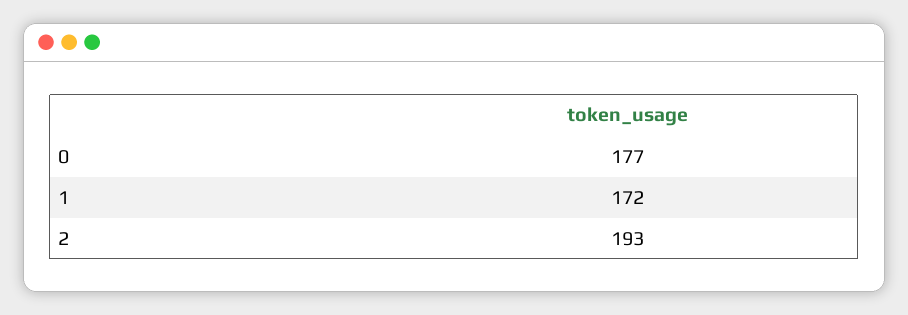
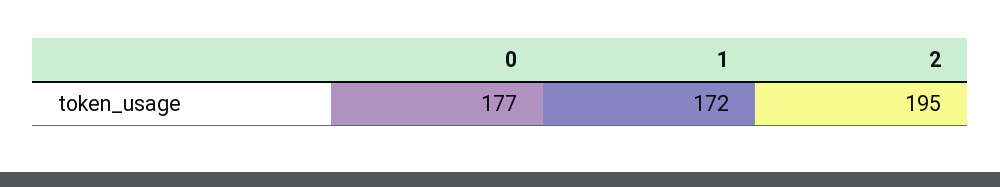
2: 193 -> 195

